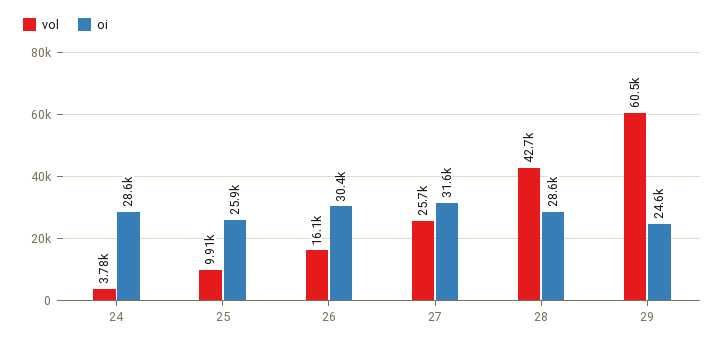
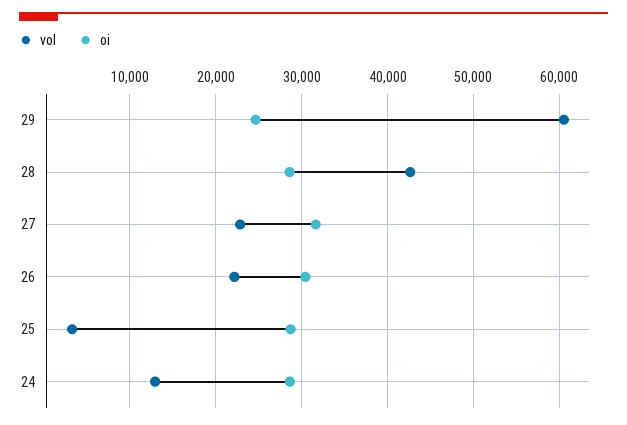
vol, 24: 3780 -> 13000
vol, 25: 9910 -> 3000
oi, 25: 25900 -> 29000
vol, 26: 16100 -> 22000
vol, 27: 25700 -> 23000

